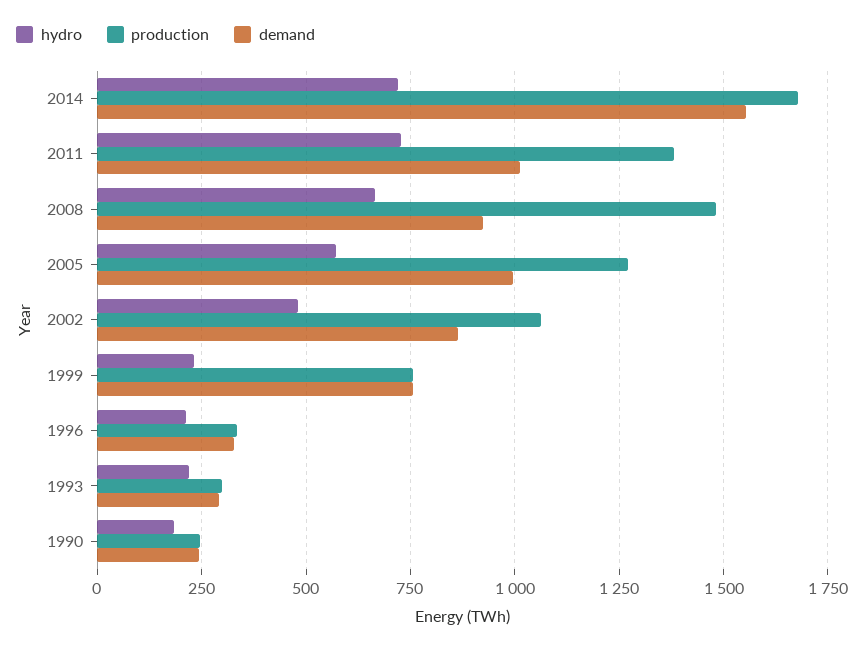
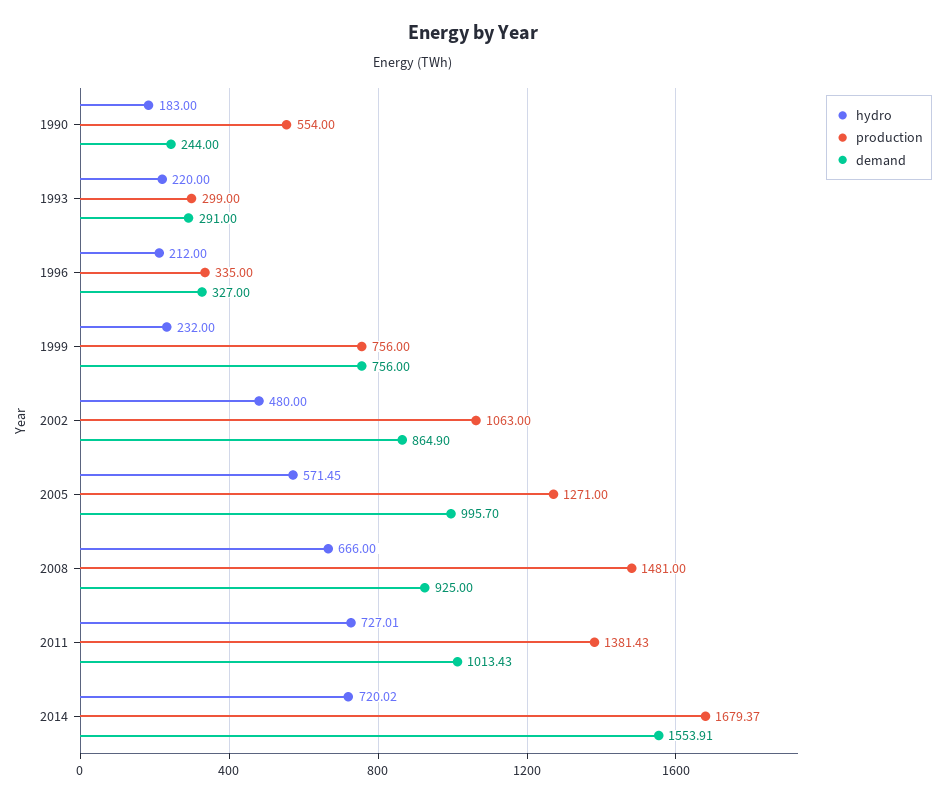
production, 1990: 250 -> 554

